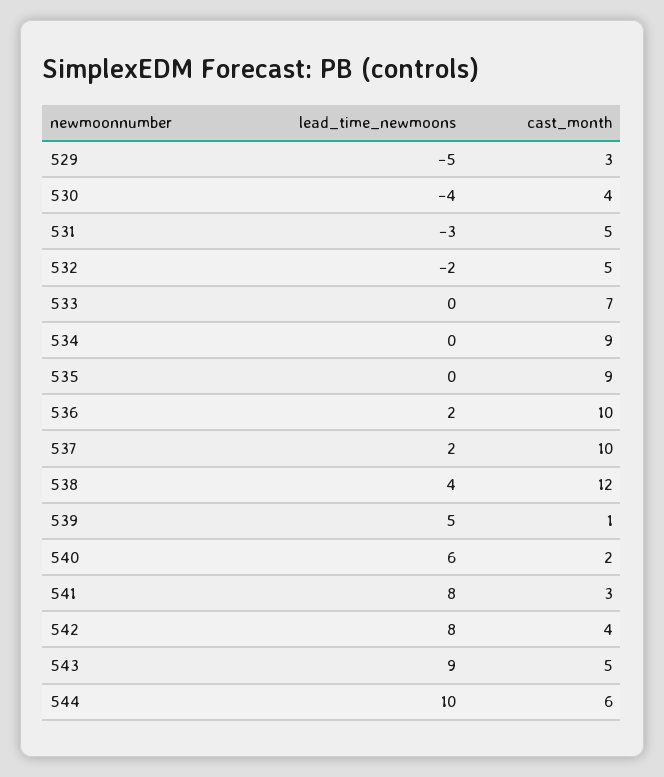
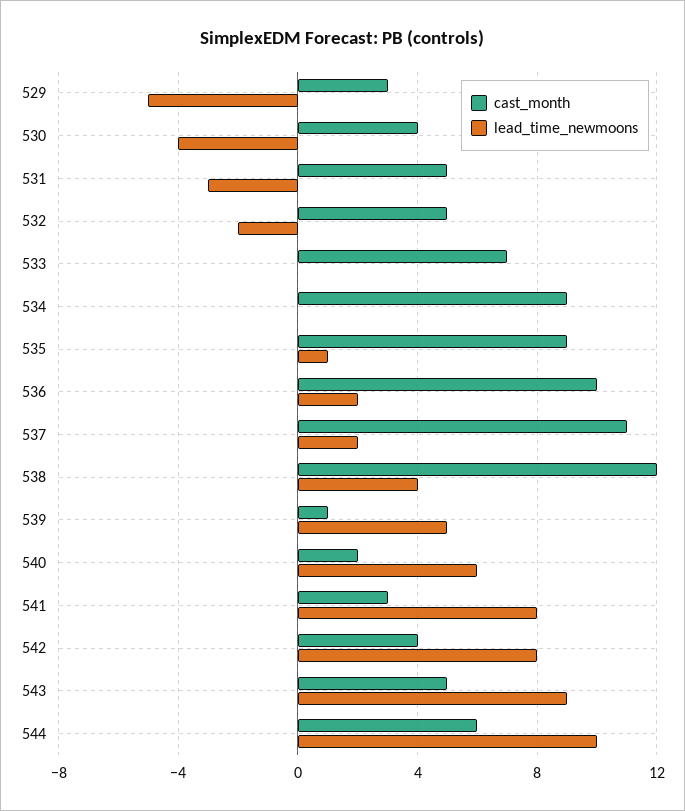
lead_time_newmoons, 535: 0 -> 1
cast_month, 537: 10 -> 11

